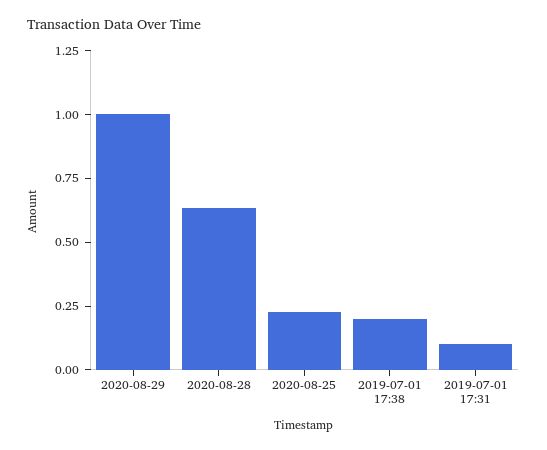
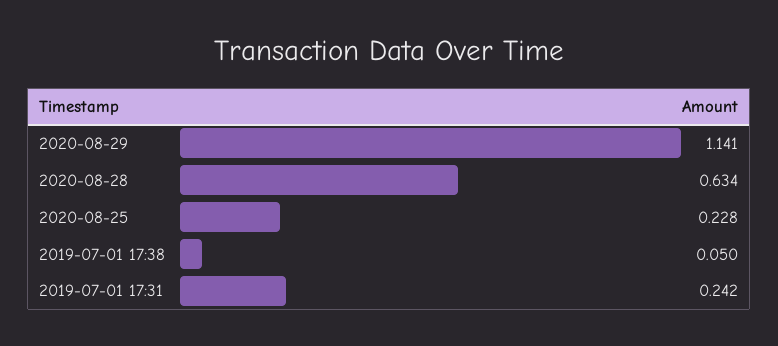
2020-08-29: 1 -> 1.141
2019-07-01 17:38: 0.2 -> 0.05
2019-07-01 17:31: 0.1 -> 0.242

